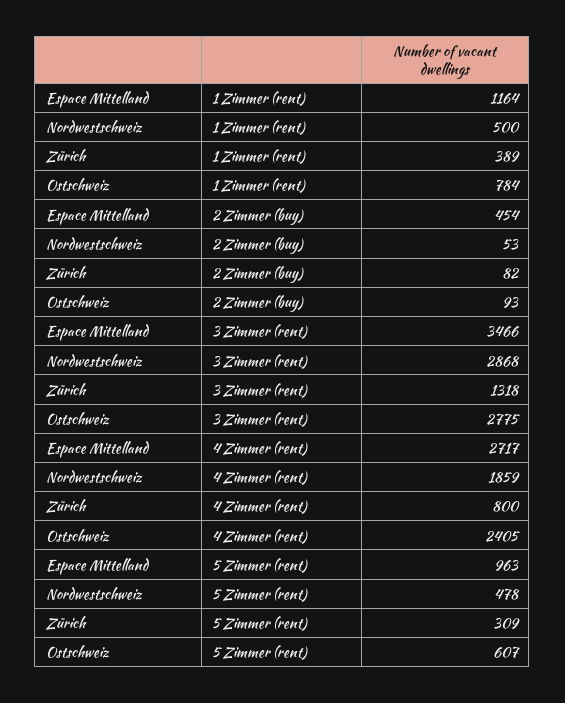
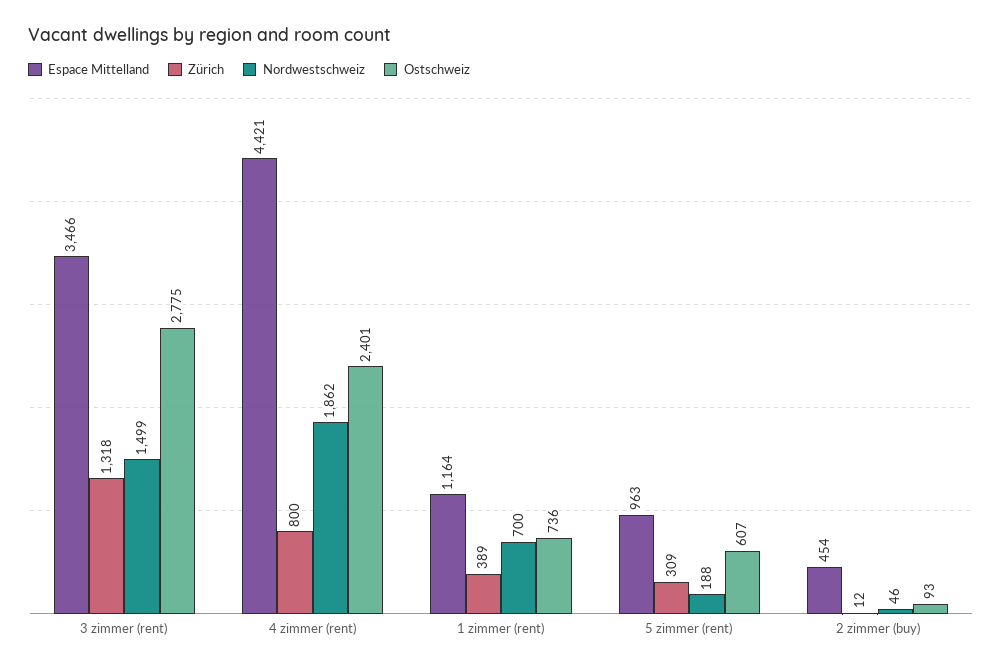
Nordwestschweiz, 1 Zimmer (rent): 500 -> 700
Ostschweiz, 1 Zimmer (rent): 784 -> 736
Nordwestschweiz, 2 Zimmer (buy): 53 -> 46
Zürich, 2 Zimmer (buy): 82 -> 12
Nordwestschweiz, 3 Zimmer (rent): 2868 -> 1499
Espace Mittelland, 4 Zimmer (rent): 2717 -> 4421
Nordwestschweiz, 4 Zimmer (rent): 1859 -> 1862
Ostschweiz, 4 Zimmer (rent): 2405 -> 2401
Nordwestschweiz, 5 Zimmer (rent): 478 -> 188

